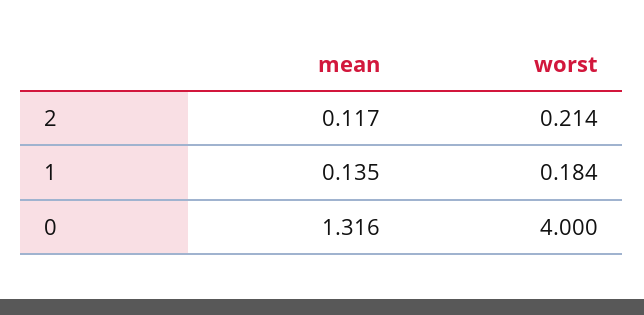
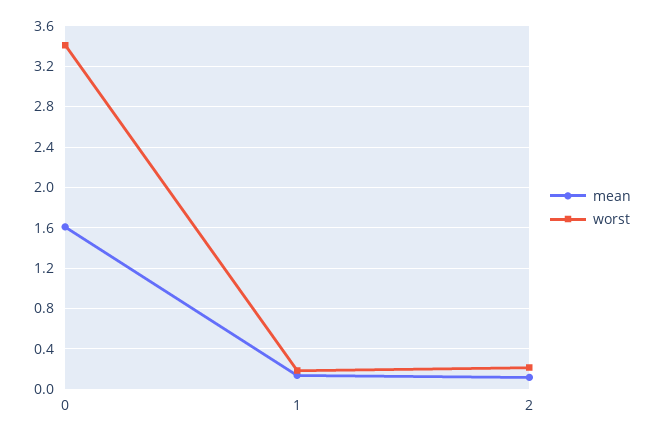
mean, 0: 1.316 -> 1.6
worst, 0: 4 -> 3.4

